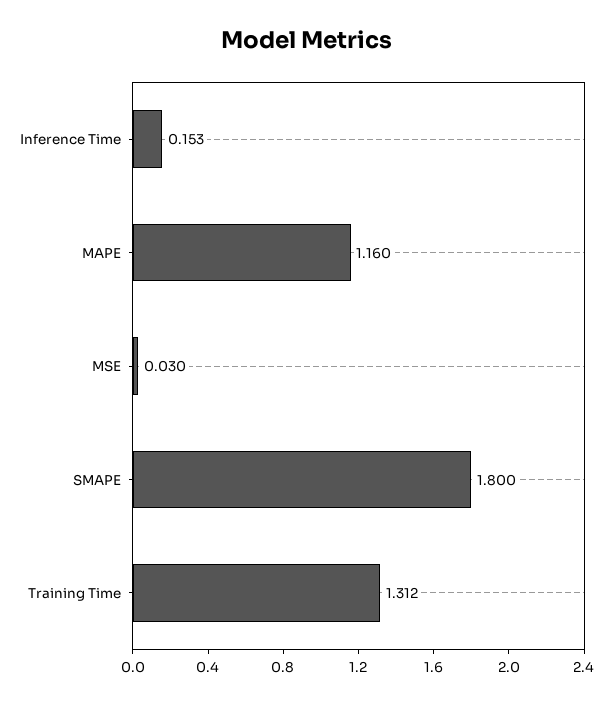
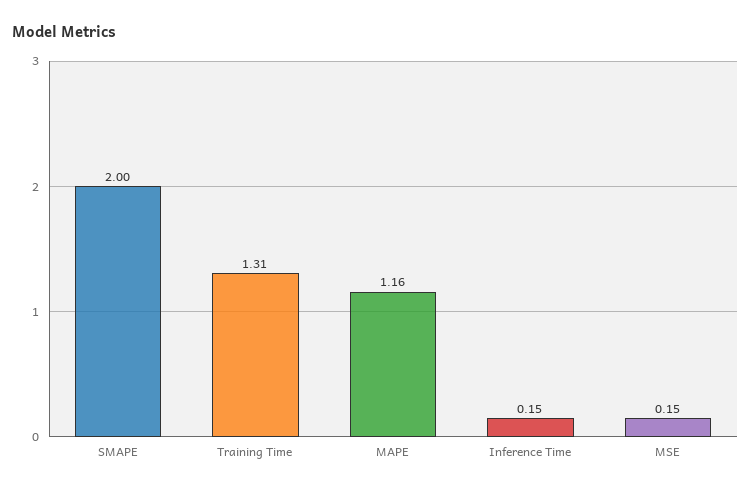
MSE: 0.03 -> 0.15
SMAPE: 1.8 -> 2

